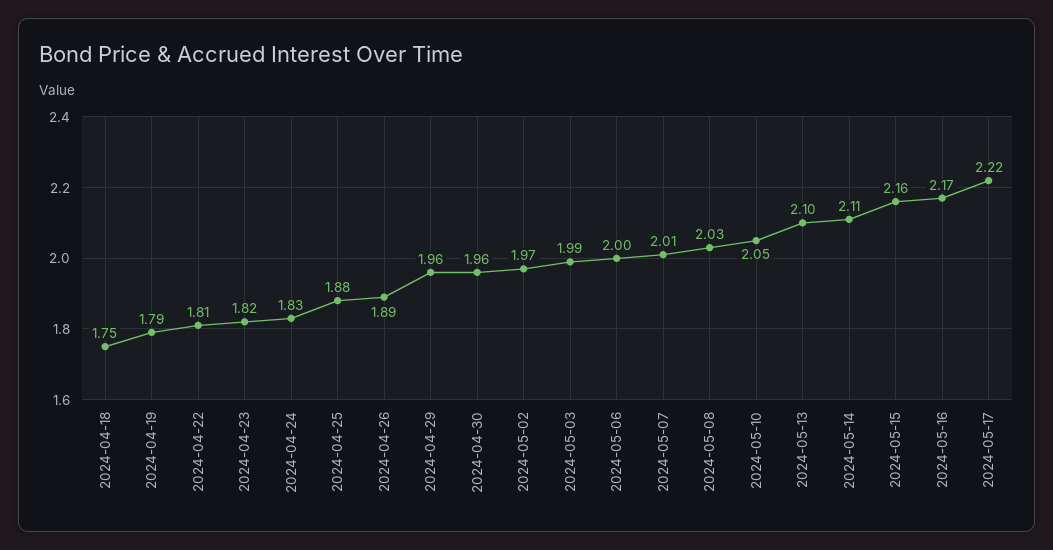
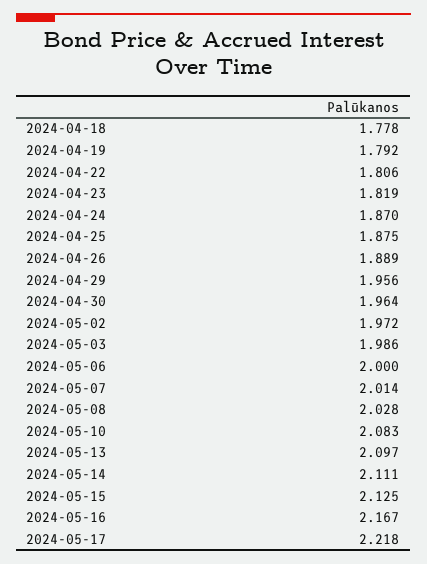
2024-04-18: 1.75 -> 1.778
2024-04-24: 1.83 -> 1.87
2024-05-10: 2.05 -> 2.083
2024-05-15: 2.16 -> 2.125

